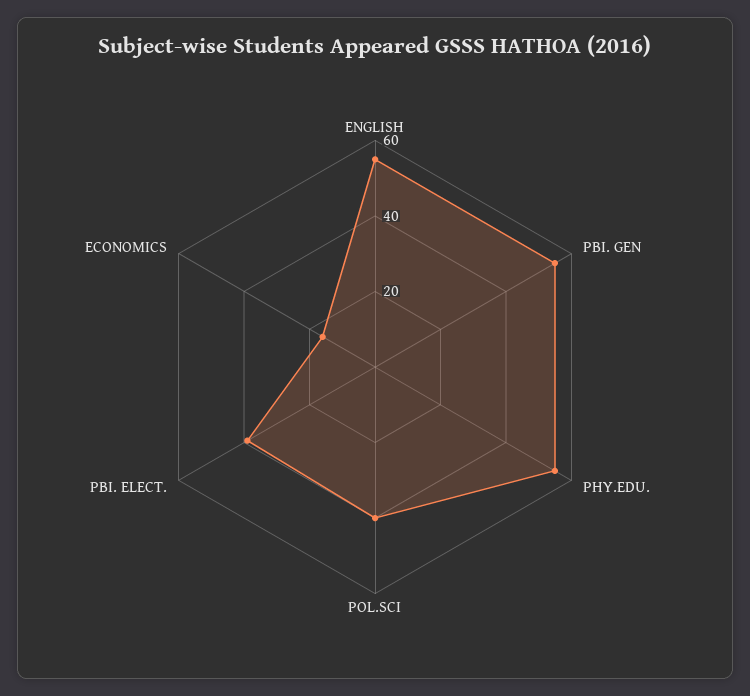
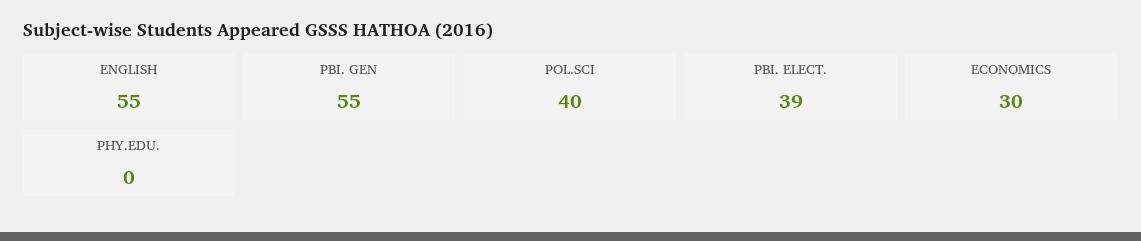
PHY.EDU.: 55 -> 0
ECONOMICS: 15 -> 30

